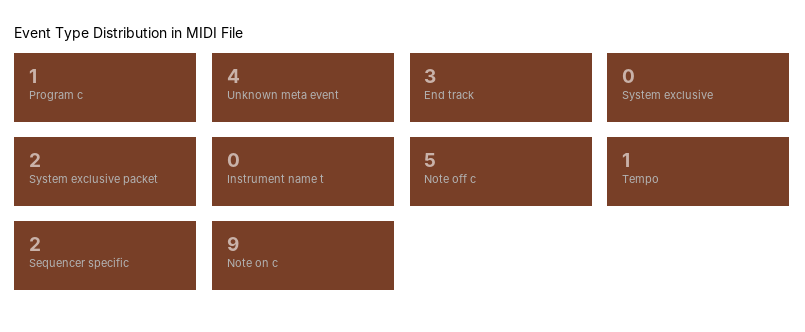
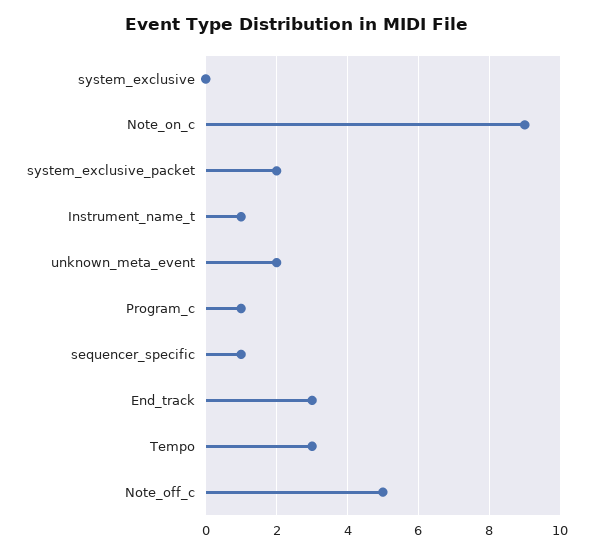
Unknown meta event: 4 -> 2
Instrument name t: 0 -> 1
Tempo: 1 -> 3
Sequencer specific: 2 -> 1

